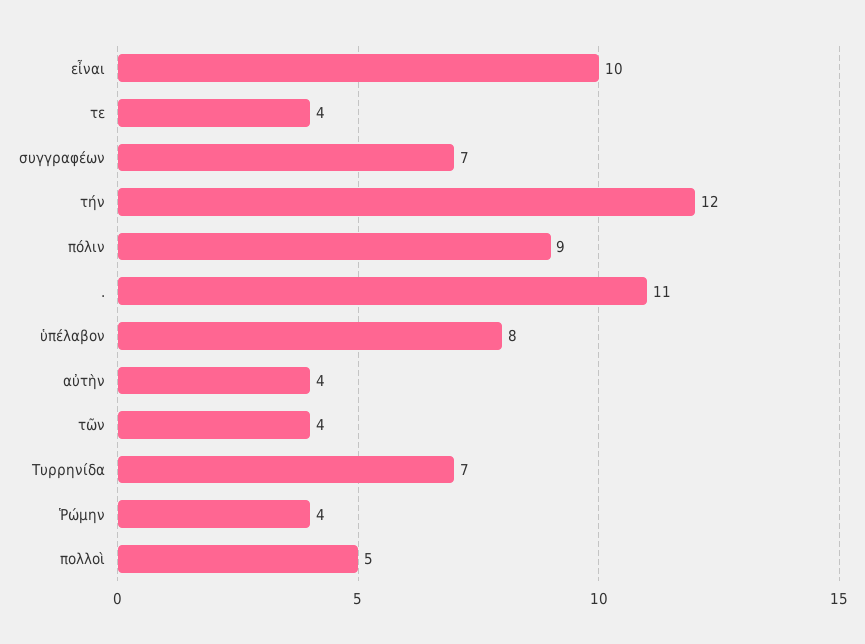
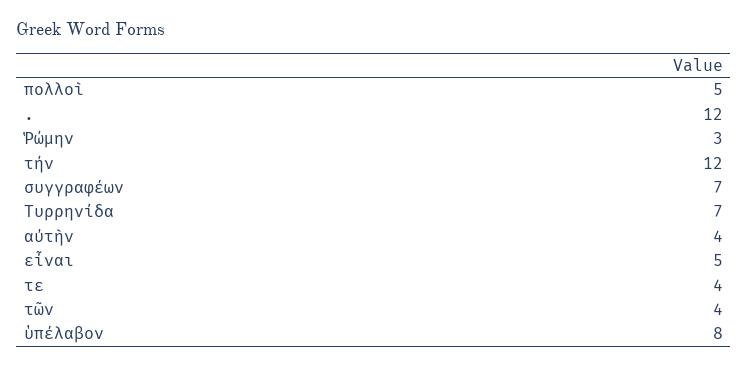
εἶναι: 10 -> 5
πόλιν: 9 -> none
.: 11 -> 12
Ῥώμην: 4 -> 3

